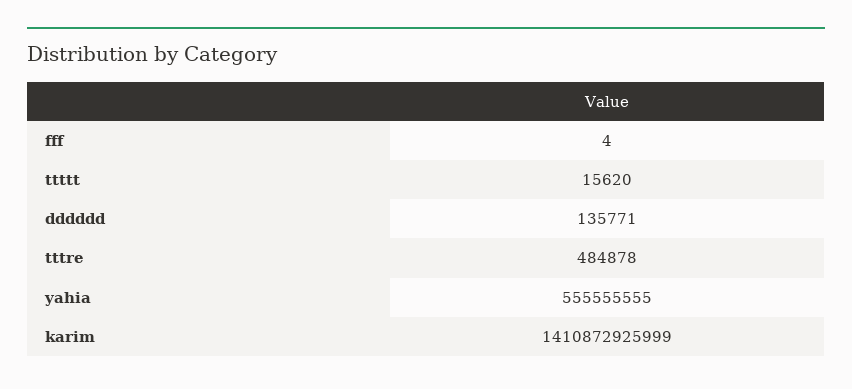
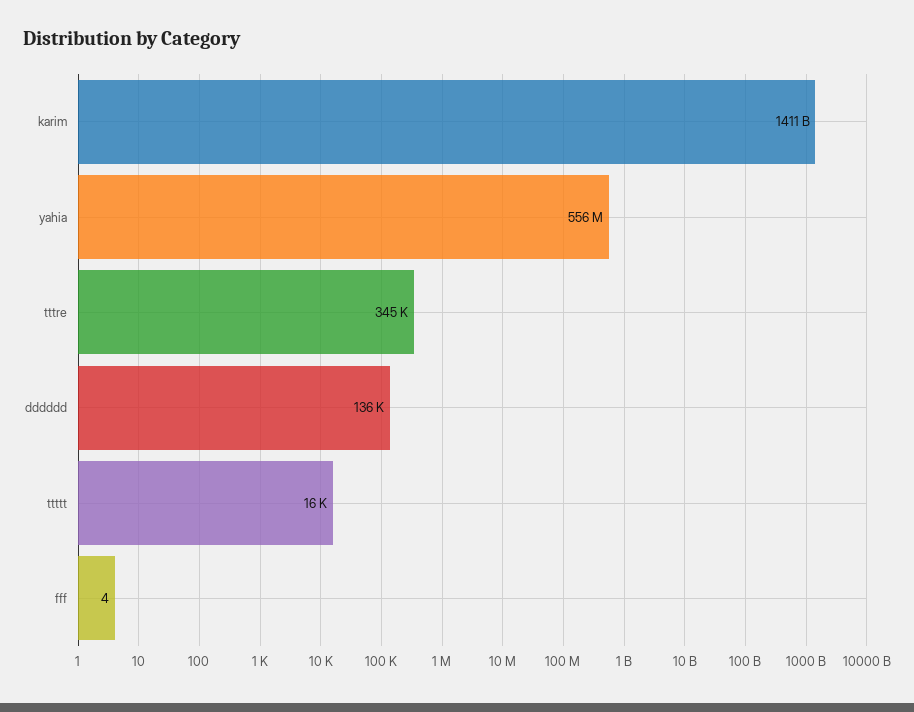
tttre: 484878 -> 345000

